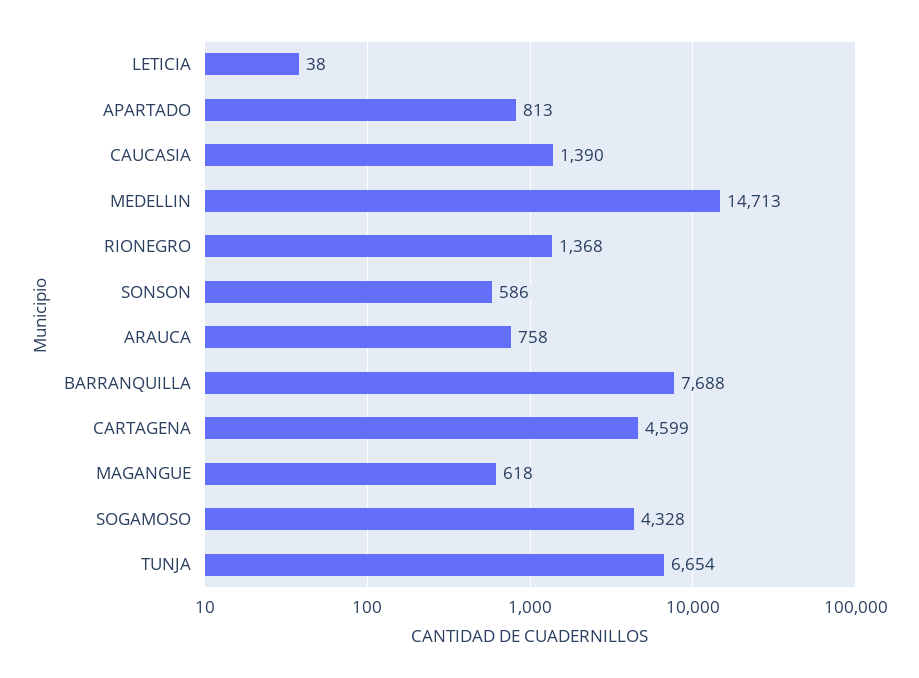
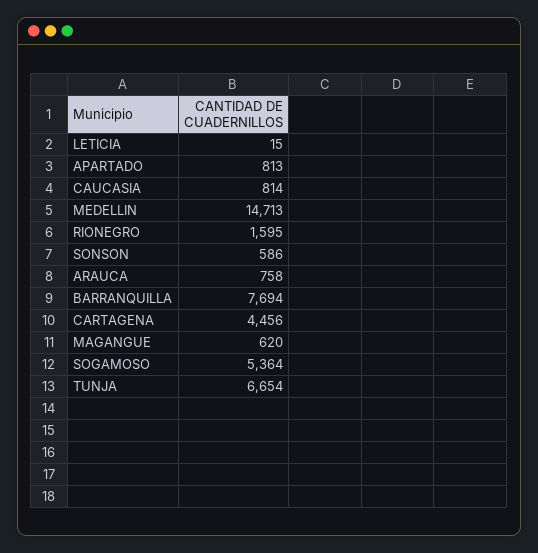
LETICIA: 38 -> 15
CAUCASIA: 1390 -> 814
RIONEGRO: 1368 -> 1595
BARRANQUILLA: 7688 -> 7694
CARTAGENA: 4599 -> 4456
MAGANGUE: 618 -> 620
SOGAMOSO: 4328 -> 5364

